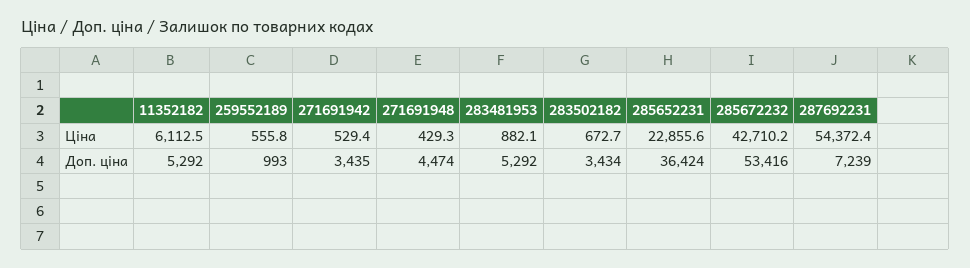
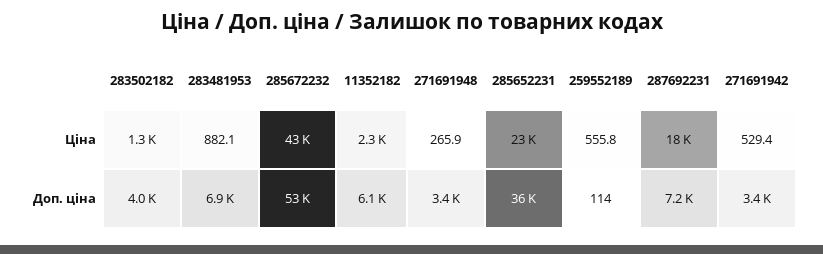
11352182, Ціна: 6112.5 -> 2300
271691948, Ціна: 429.3 -> 265.9
283502182, Ціна: 672.7 -> 1300
287692231, Ціна: 54372.4 -> 18000
11352182, Доп. ціна: 5292 -> 6100
259552189, Доп. ціна: 993 -> 114
271691948, Доп. ціна: 4474 -> 3400
283481953, Доп. ціна: 5292 -> 6900
283502182, Доп. ціна: 3434 -> 4000

